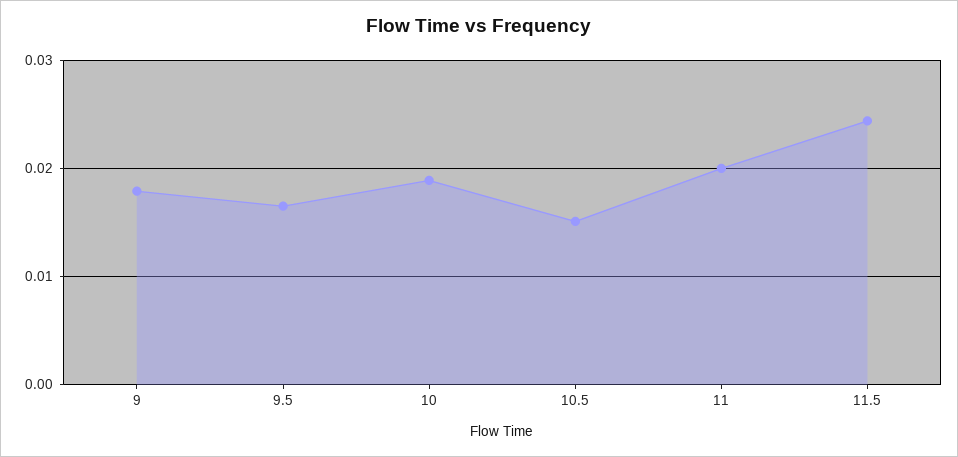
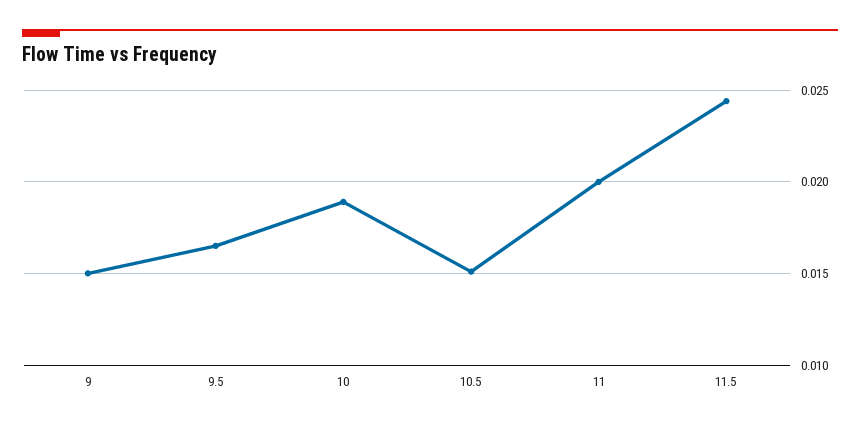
9: 0.018 -> 0.015

